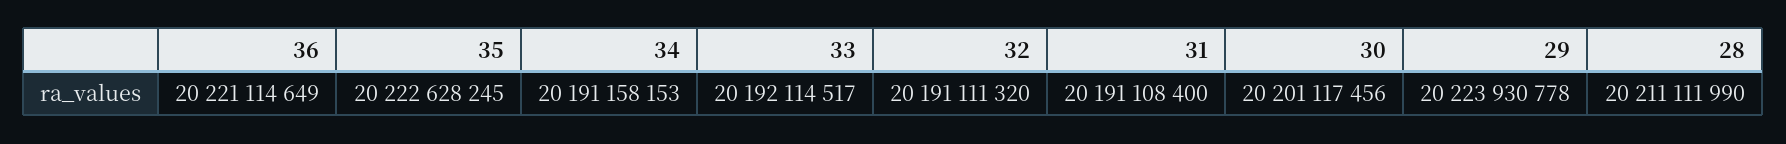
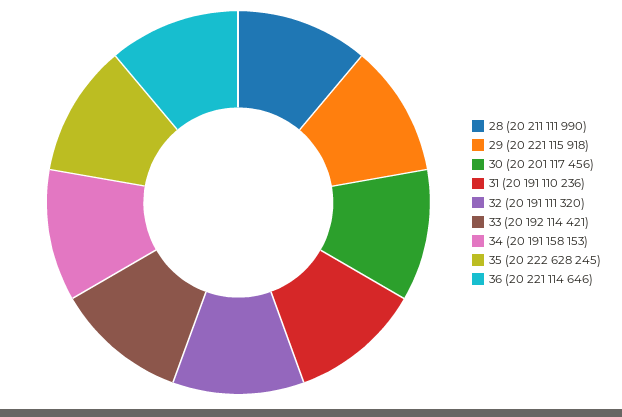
36: 20221114649 -> 20221114646
33: 20192114517 -> 20192114421
31: 20191108400 -> 20191110236
29: 20223930778 -> 20221115918

